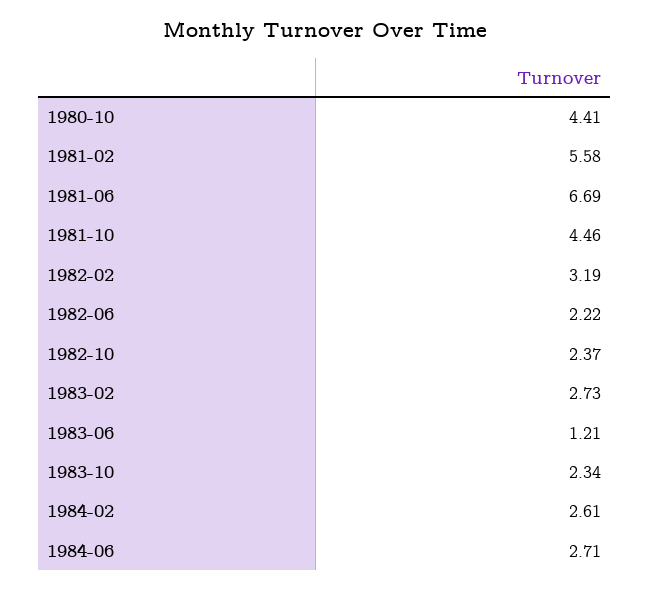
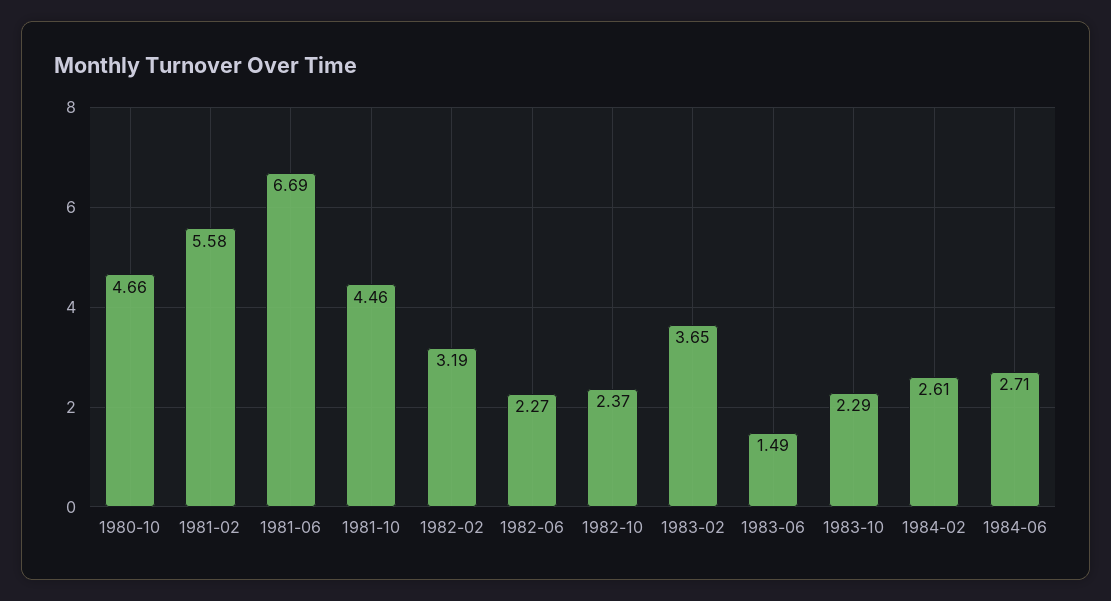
1980-10: 4.41 -> 4.66
1982-06: 2.22 -> 2.27
1983-02: 2.73 -> 3.65
1983-06: 1.21 -> 1.49
1983-10: 2.34 -> 2.29

